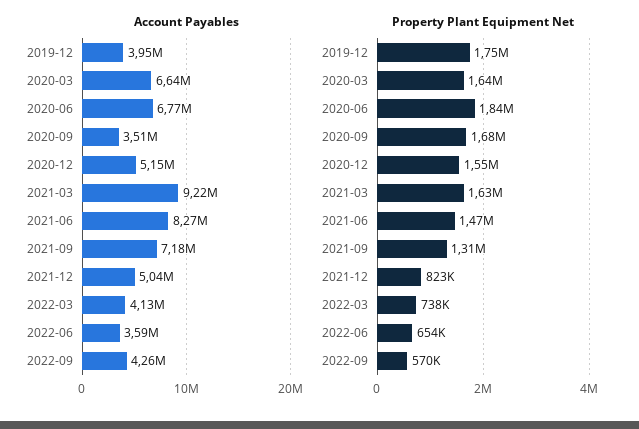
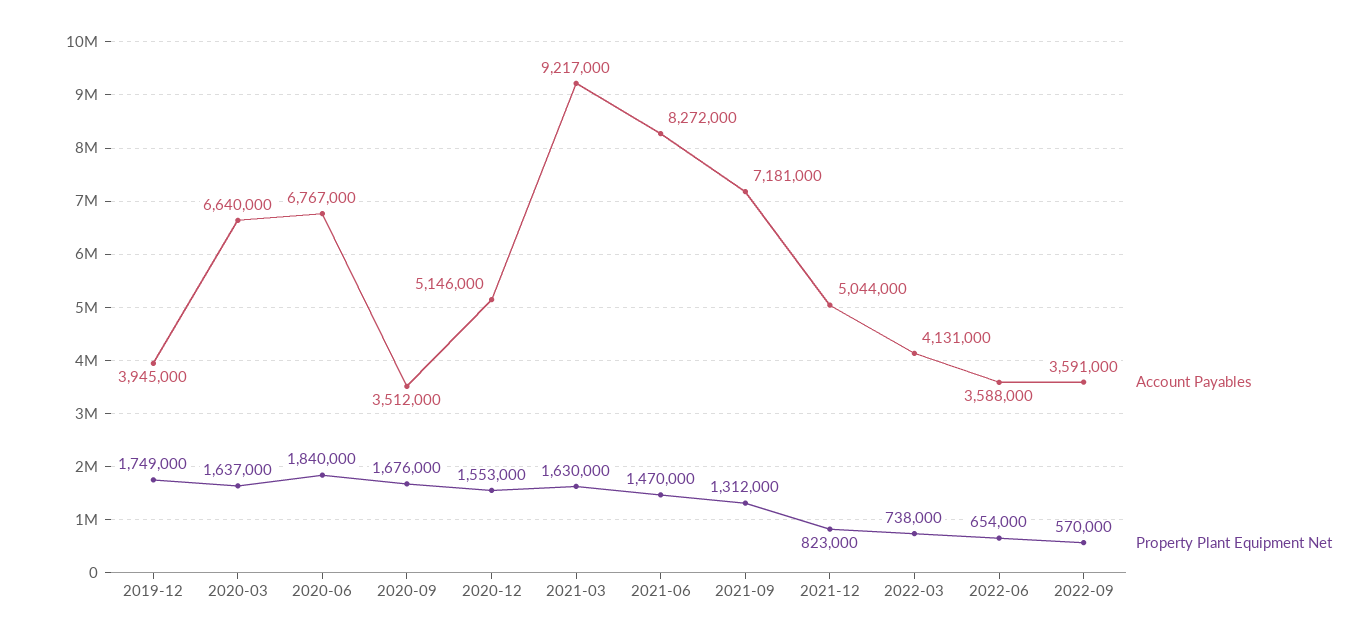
Account Payables, 2022-09: 4260000 -> 3591000

